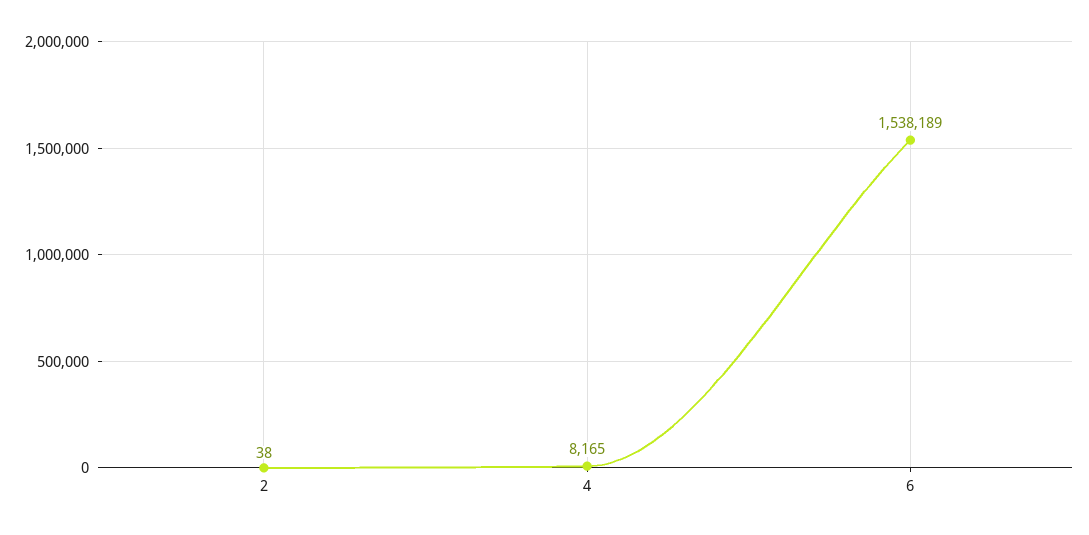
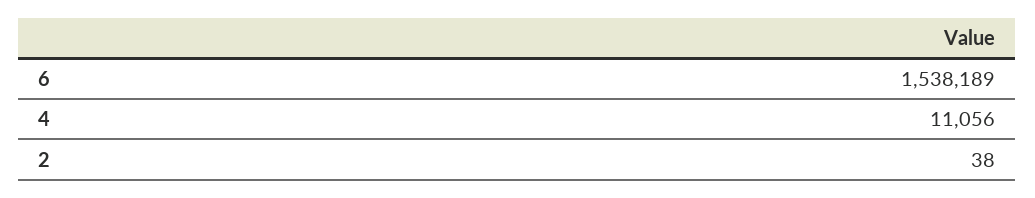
4: 8165 -> 11056

